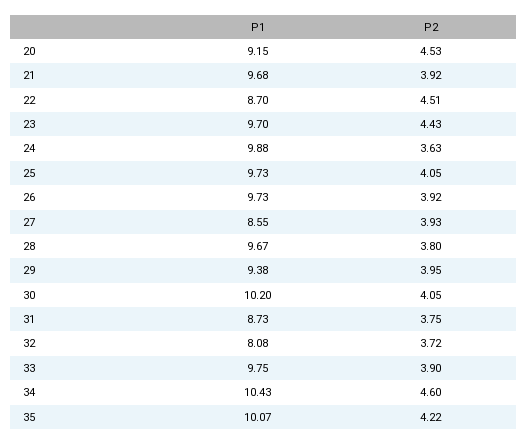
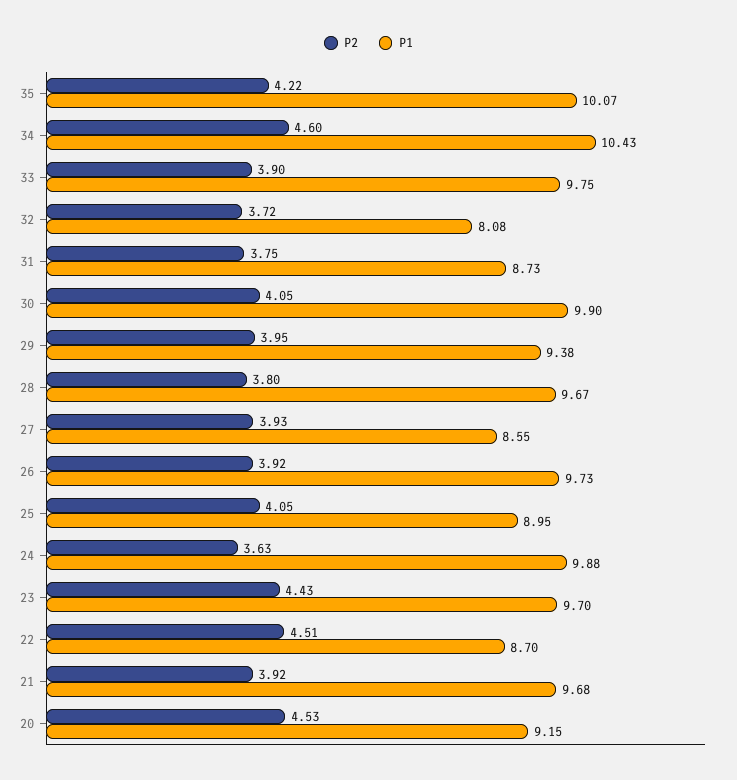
P1, 25: 9.73 -> 8.95
P1, 30: 10.2 -> 9.9

